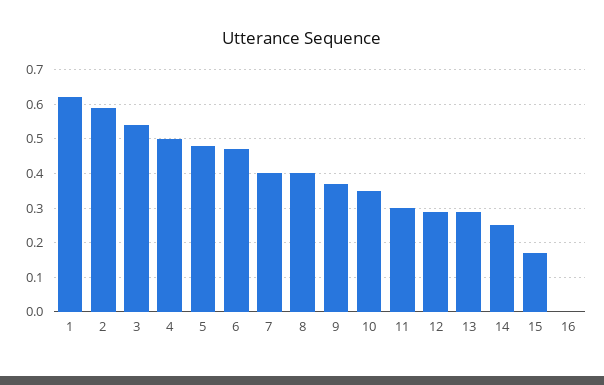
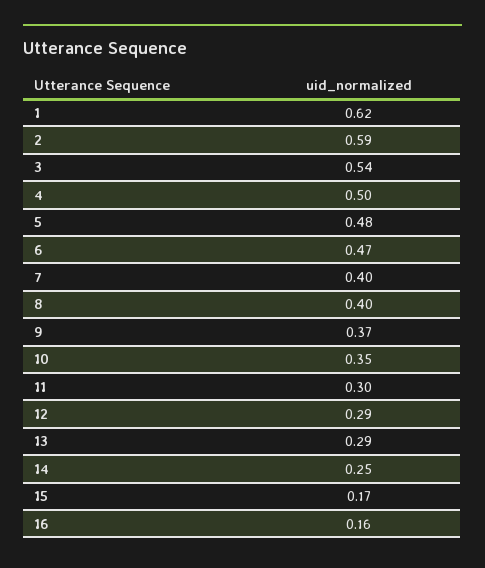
16: 0 -> 0.16

